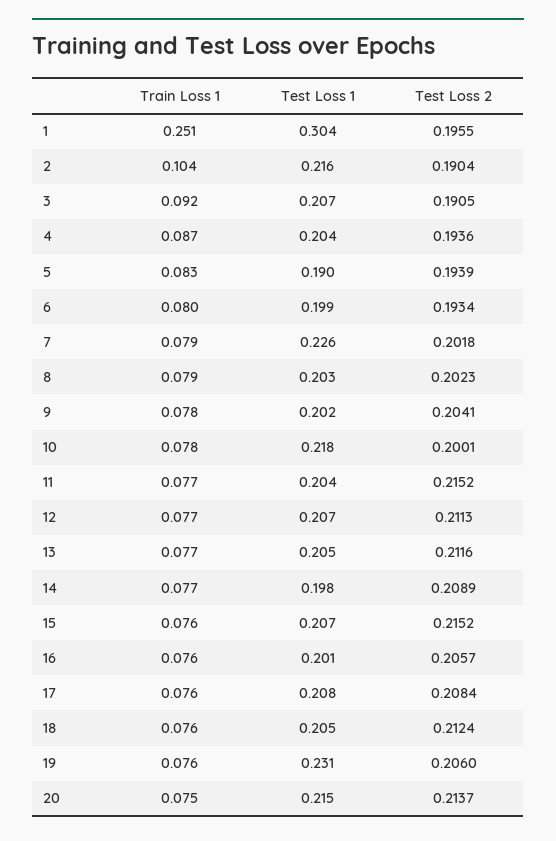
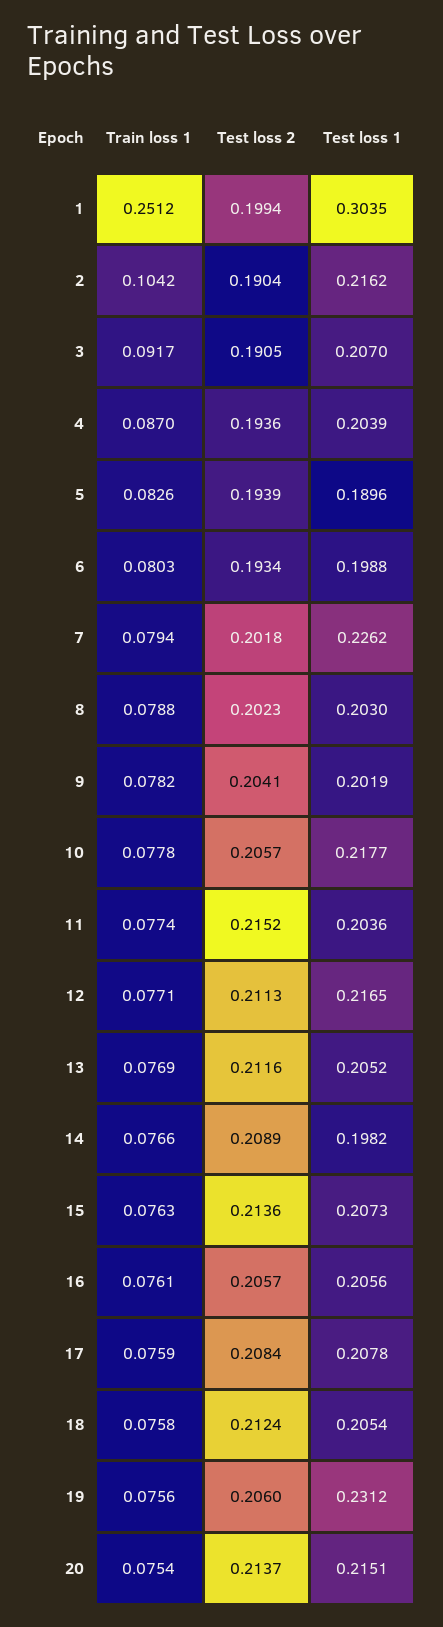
Test Loss 2, 1: 0.1955 -> 0.1994
Test Loss 2, 10: 0.2001 -> 0.2057
Test Loss 1, 12: 0.207 -> 0.2165
Test Loss 2, 15: 0.2152 -> 0.2136
Test Loss 1, 16: 0.201 -> 0.2056

